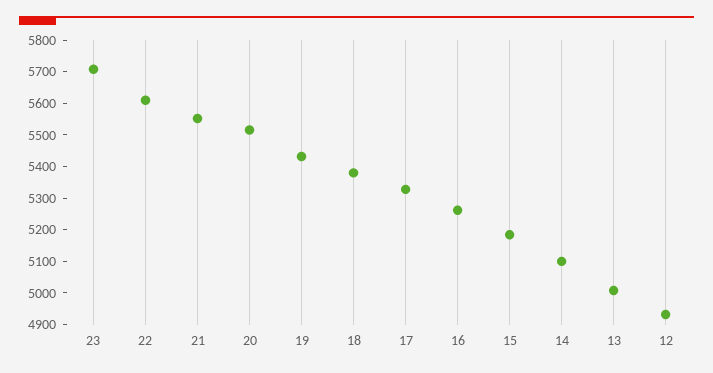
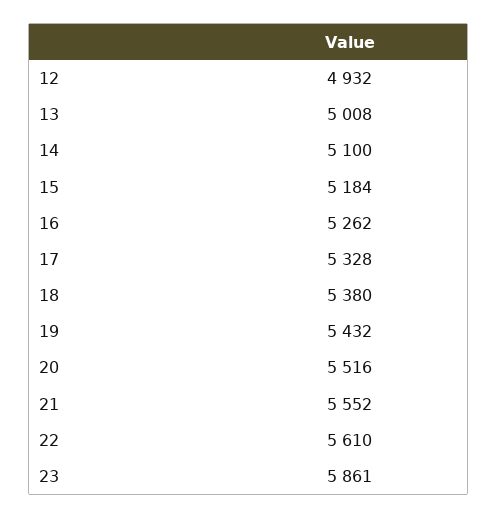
23: 5700 -> 5861

